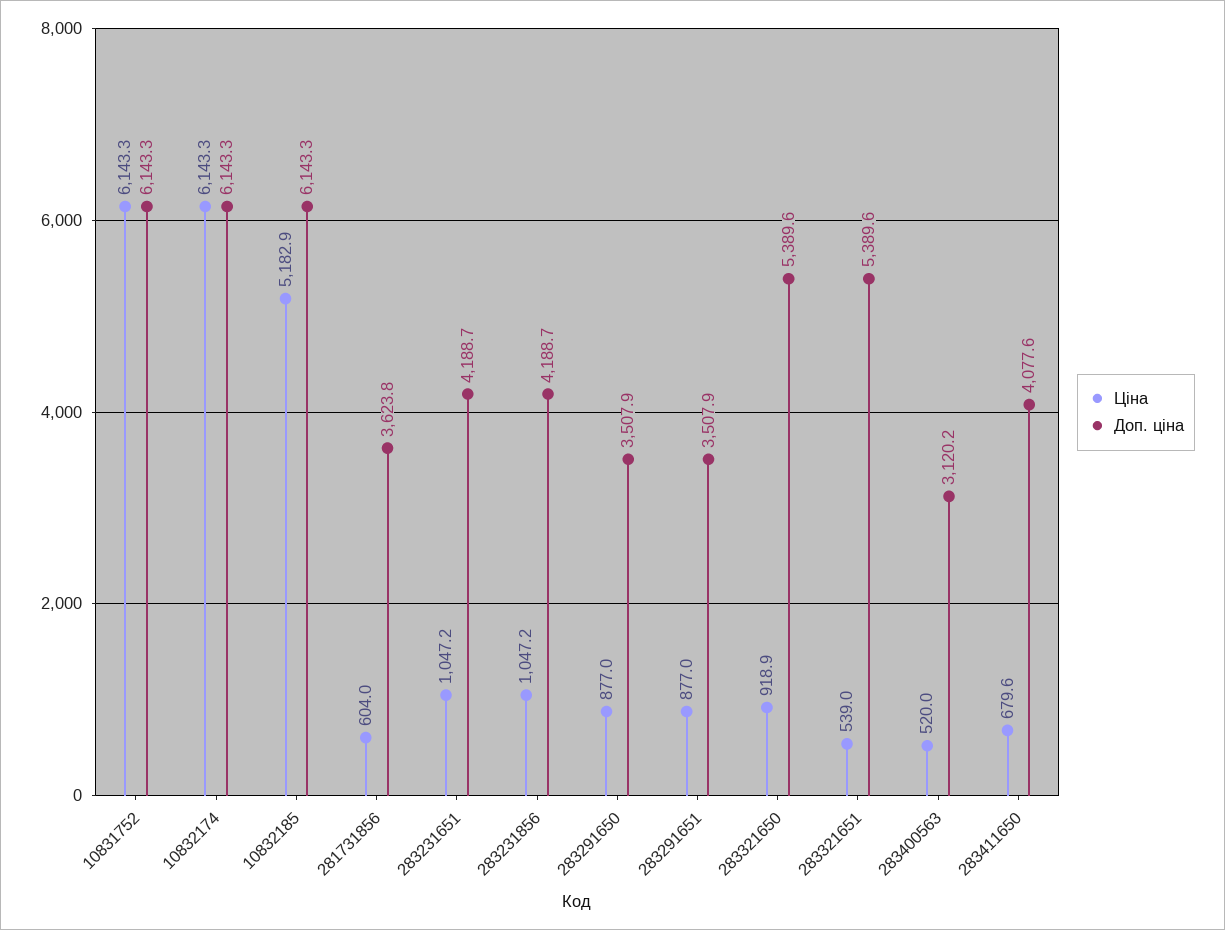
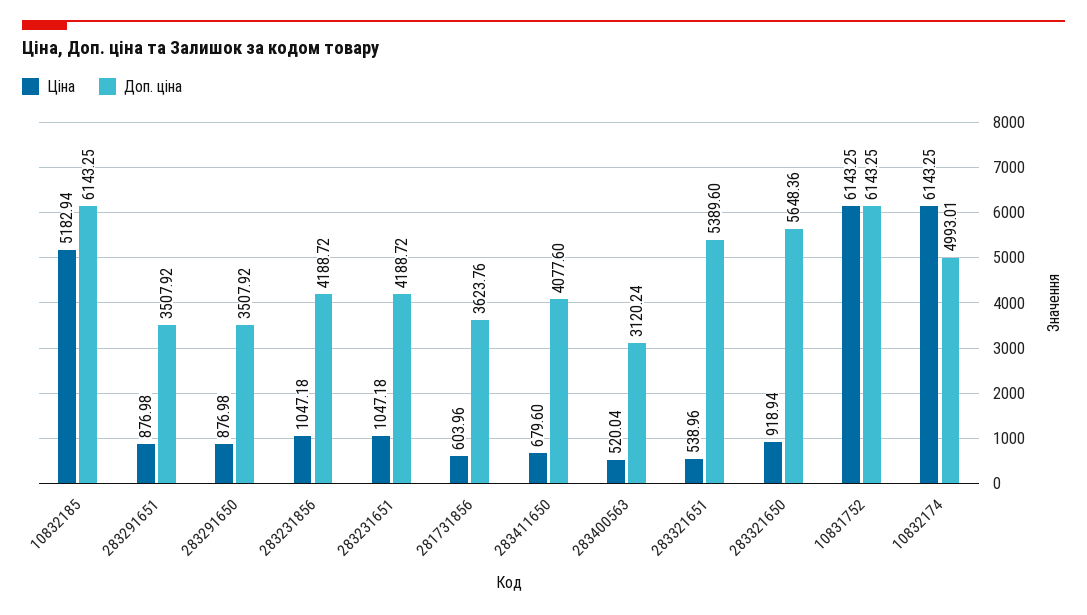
Доп. ціна, 10832174: 6143.3 -> 4993.01
Доп. ціна, 283321650: 5389.6 -> 5648.36

